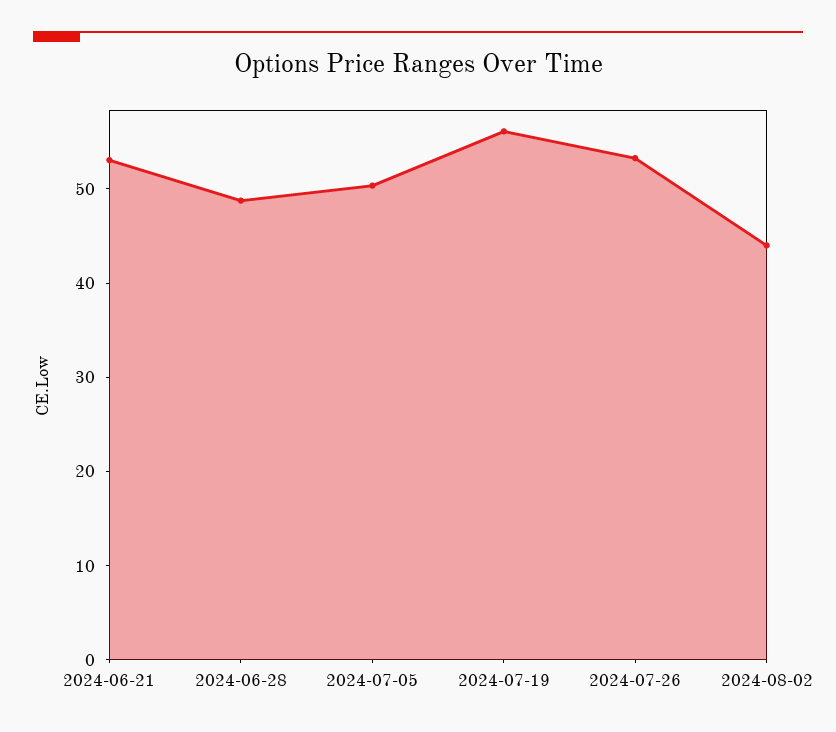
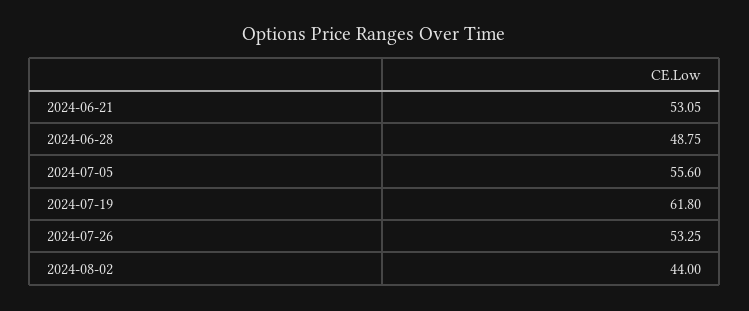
2024-07-05: 50 -> 55.6
2024-07-19: 56 -> 61.8

